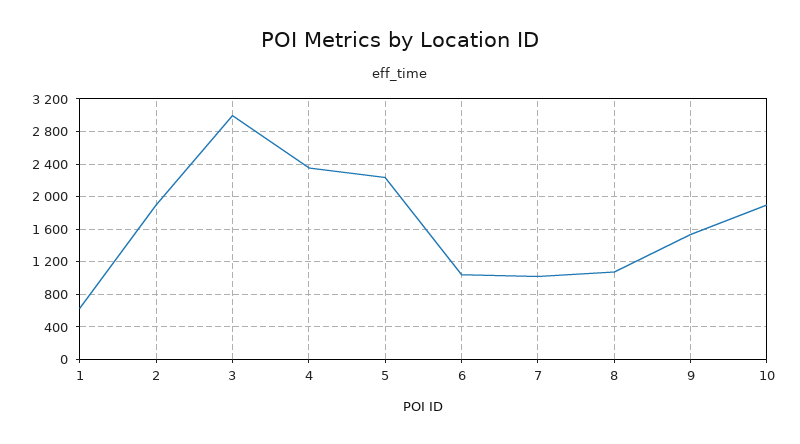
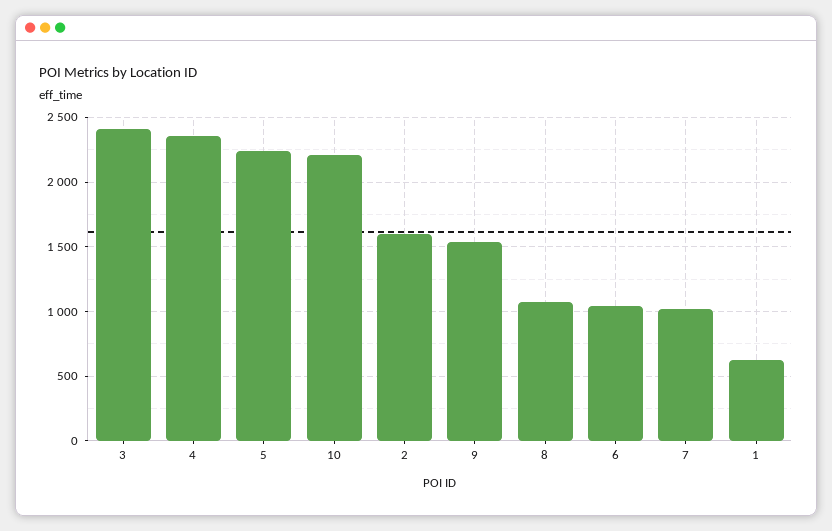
2: 1900 -> 1600
3: 3000 -> 2400
10: 1900 -> 2200

